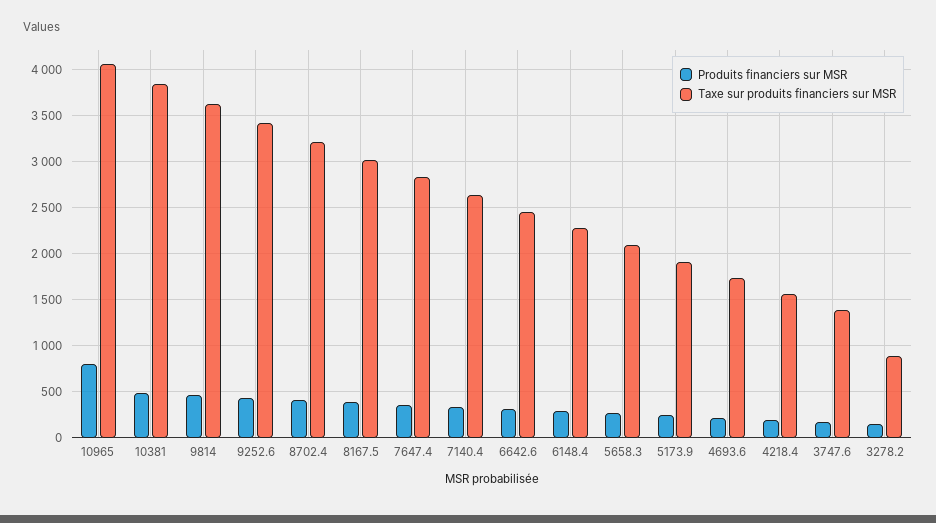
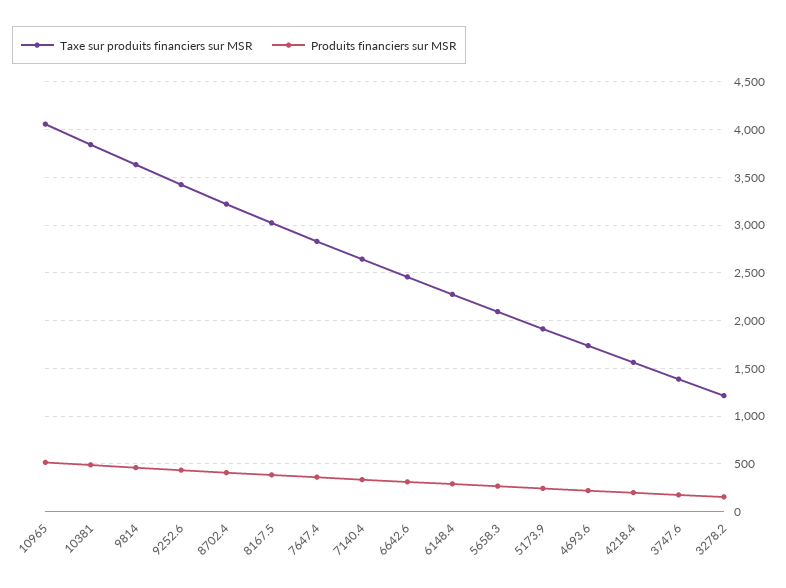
Produits financiers sur MSR, 10965: 800 -> 500
Taxe sur produits financiers sur MSR, 3278.2: 900 -> 1200

